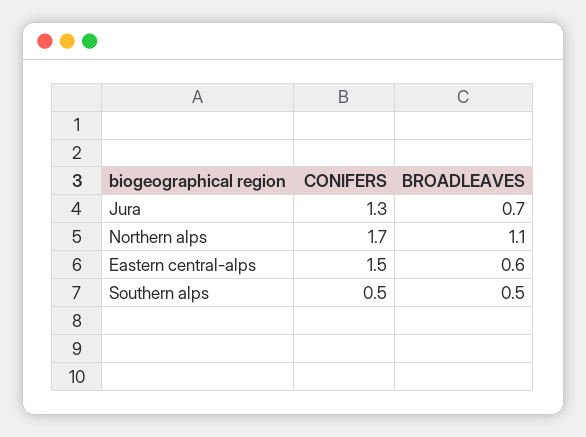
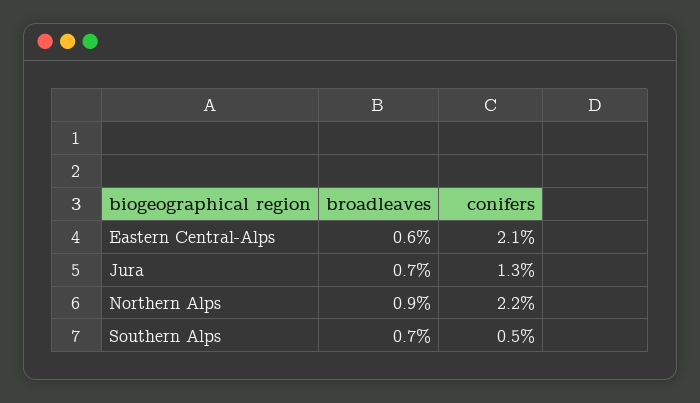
CONIFERS, Northern alps: 1.7 -> 2.2
BROADLEAVES, Northern alps: 1.1 -> 0.9
CONIFERS, Eastern central-alps: 1.5 -> 2.1
BROADLEAVES, Southern alps: 0.5 -> 0.7

